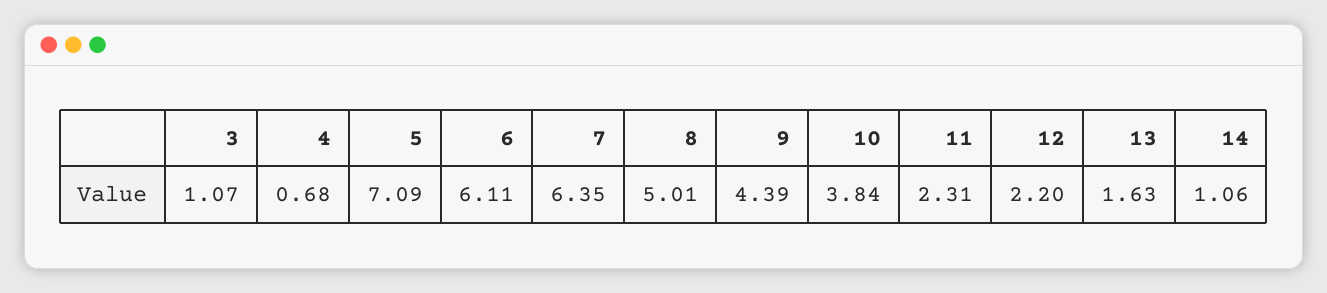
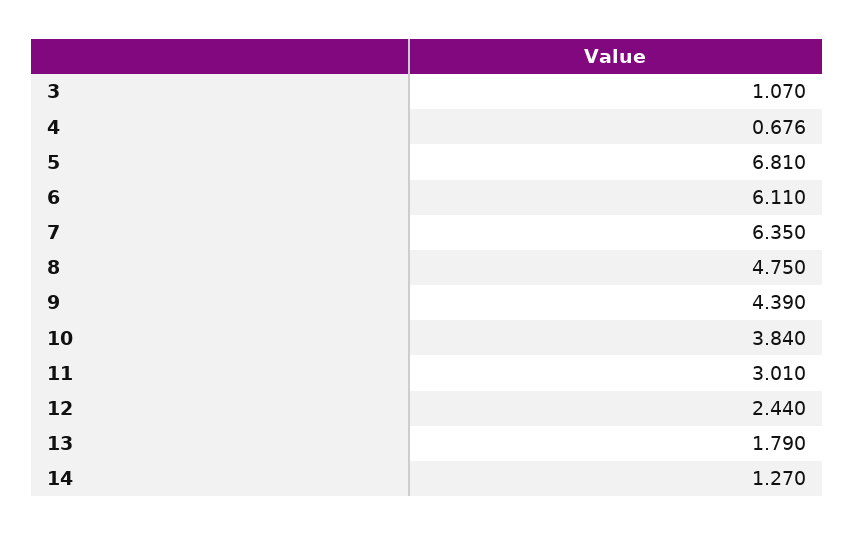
5: 7.09 -> 6.81
8: 5.01 -> 4.75
11: 2.31 -> 3.01
12: 2.2 -> 2.44
13: 1.63 -> 1.79
14: 1.06 -> 1.27

